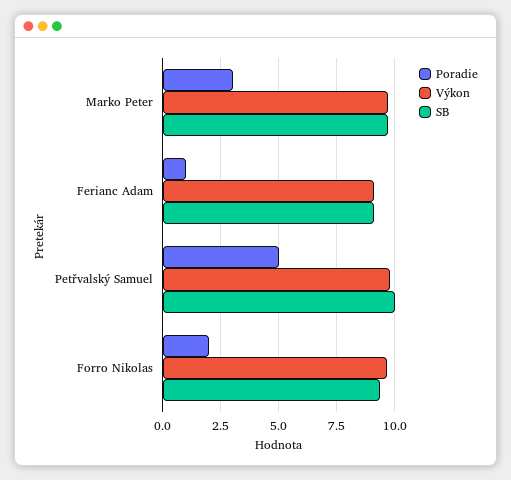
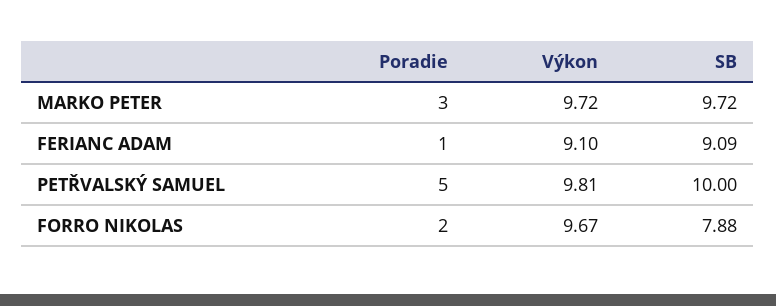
SB, Forro Nikolas: 9.5 -> 7.88

